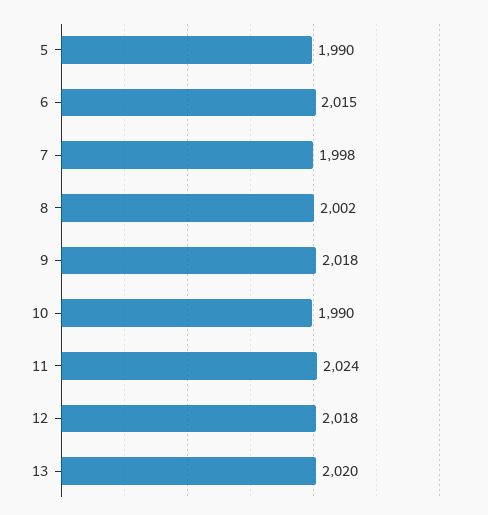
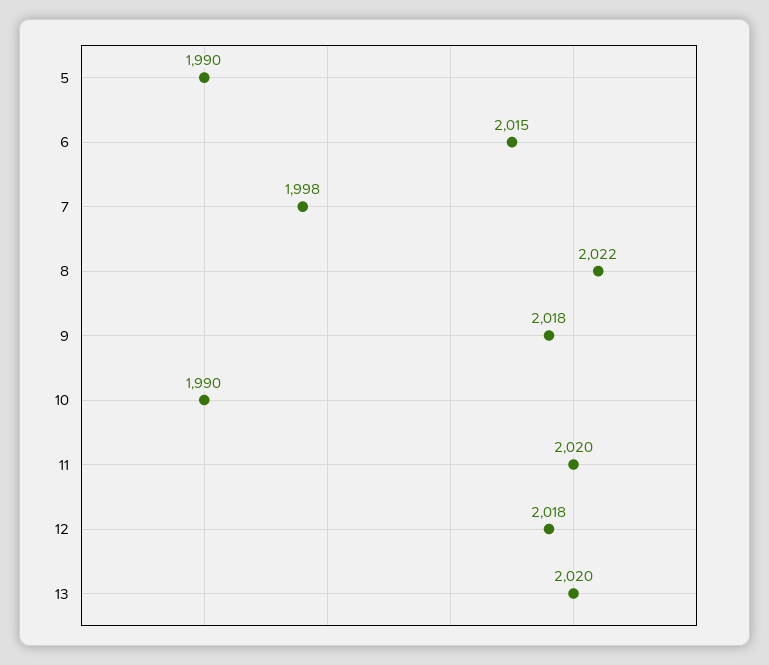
8: 2002 -> 2022
11: 2024 -> 2020

